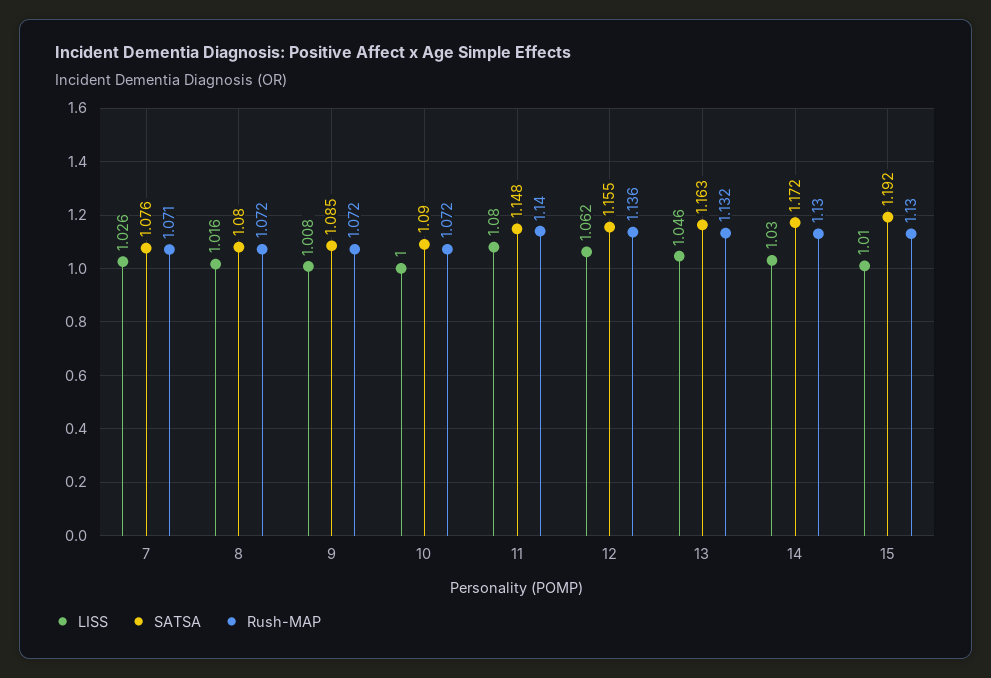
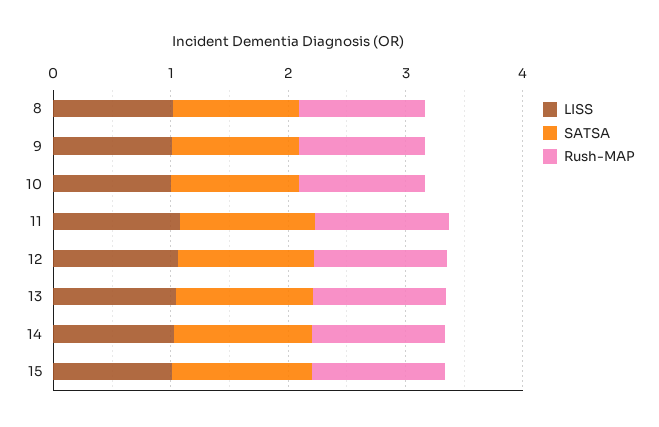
LISS, 7: 1.026 -> none
SATSA, 7: 1.076 -> none
Rush-MAP, 7: 1.071 -> none

